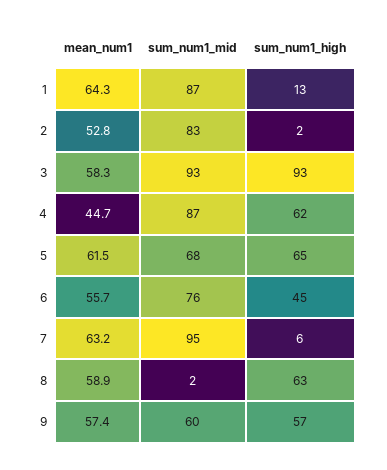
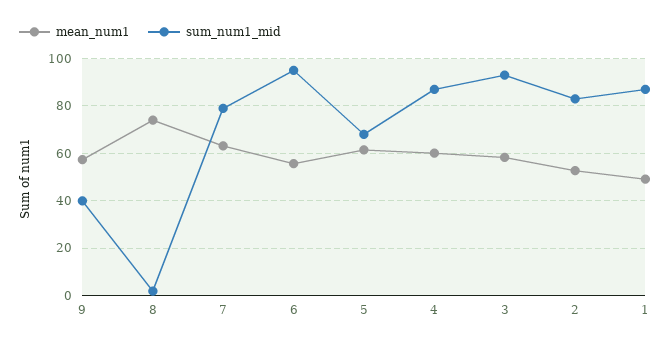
mean_num1, 1: 64.3 -> 50
sum_num1_high, 1: 13 -> none
sum_num1_high, 2: 2 -> none
sum_num1_high, 3: 93 -> none
mean_num1, 4: 44.7 -> 60
sum_num1_high, 4: 62 -> none
sum_num1_high, 5: 65 -> none
sum_num1_mid, 6: 76 -> 95
sum_num1_high, 6: 45 -> none
sum_num1_mid, 7: 95 -> 80
sum_num1_high, 7: 6 -> none
mean_num1, 8: 58.9 -> 75
sum_num1_high, 8: 63 -> none
sum_num1_mid, 9: 60 -> 40
sum_num1_high, 9: 57 -> none

